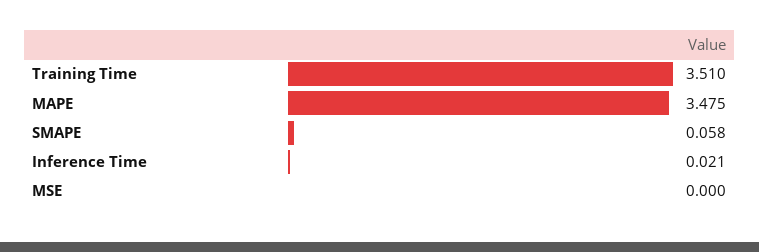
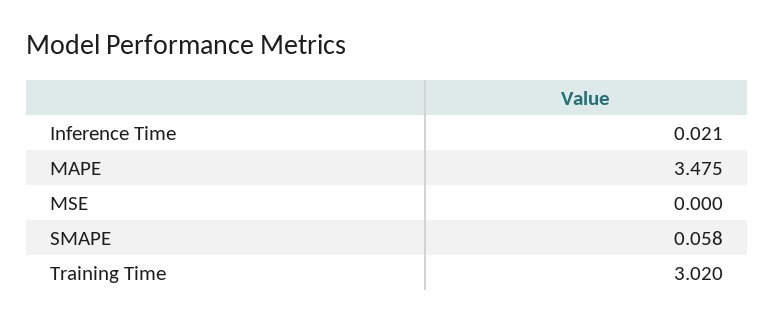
Training Time: 3.51 -> 3.02

